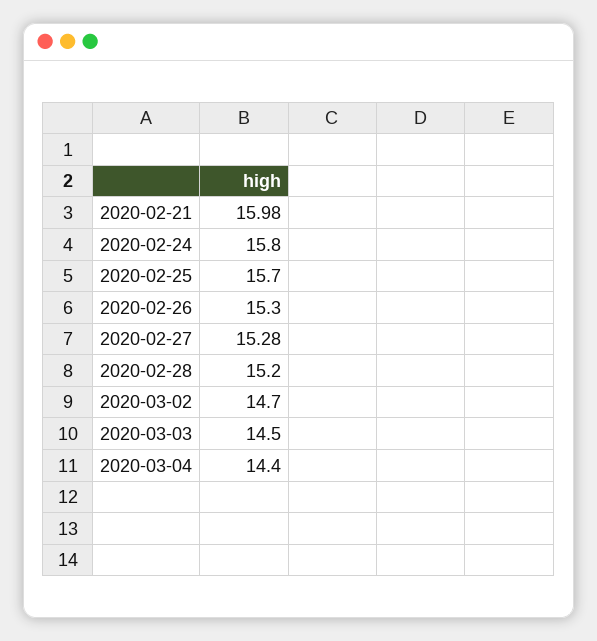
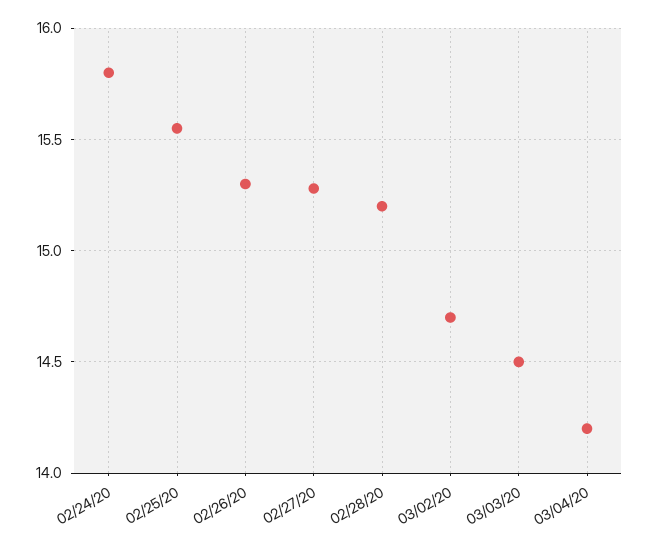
2020-02-21: 15.98 -> none
2020-02-25: 15.7 -> 15.55
2020-03-04: 14.4 -> 14.2

